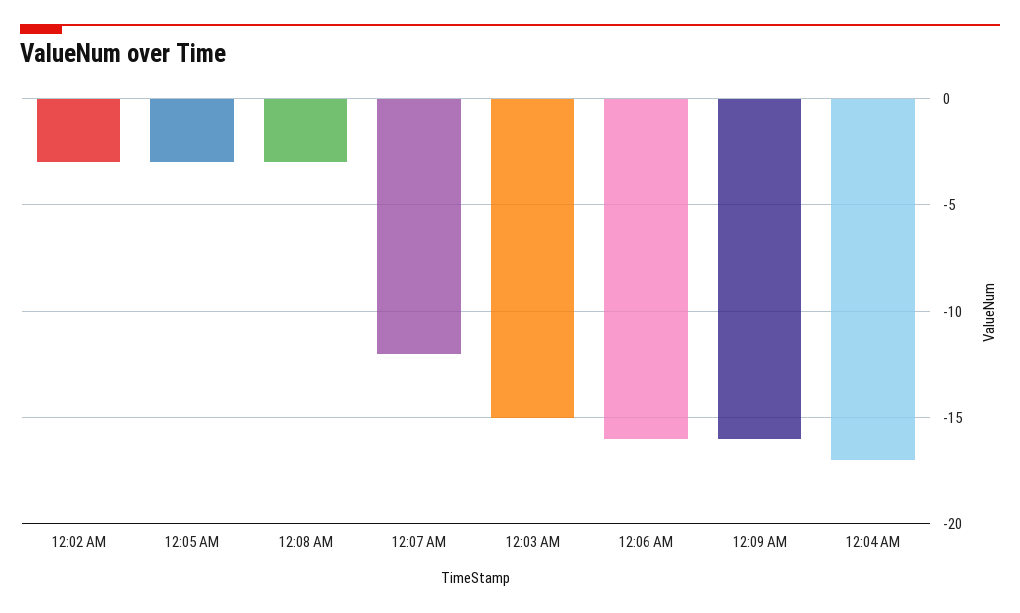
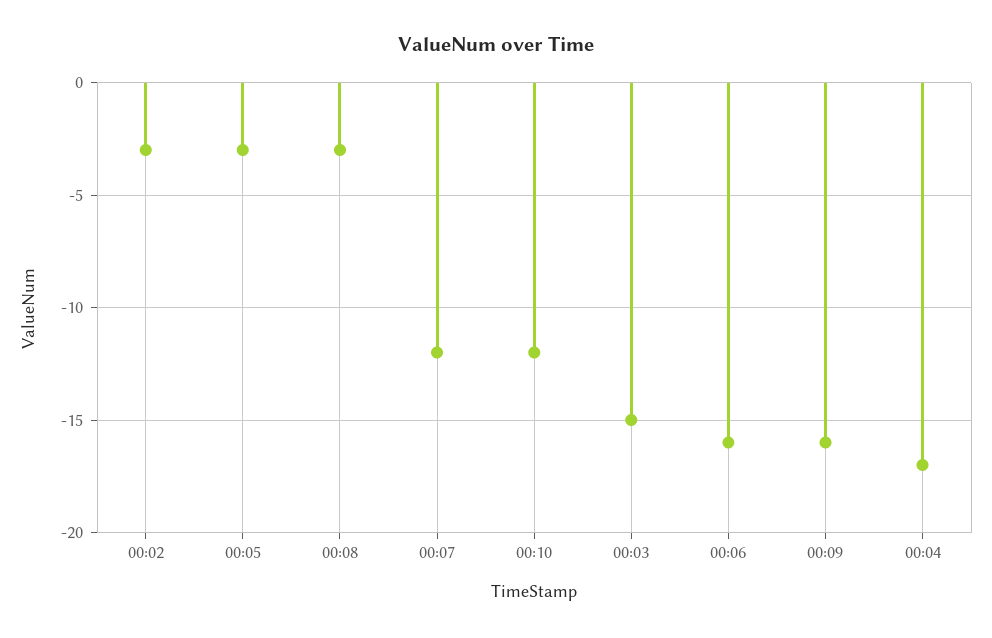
00:10: none -> -12

